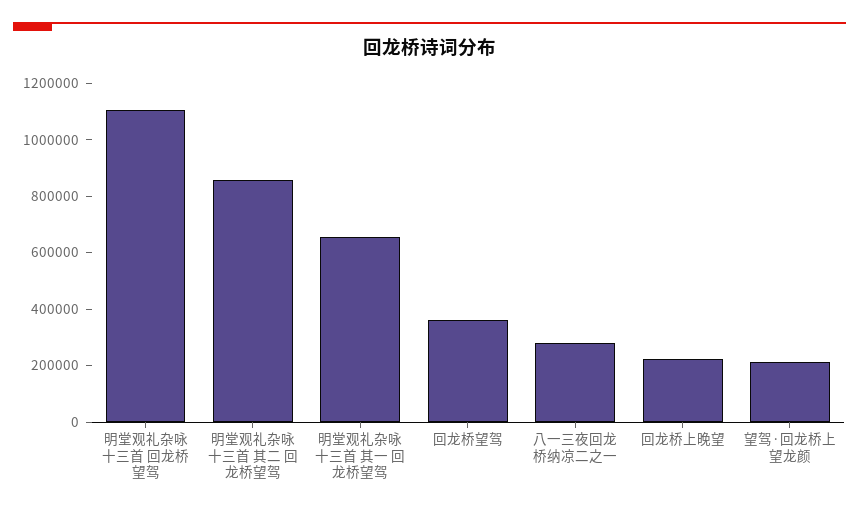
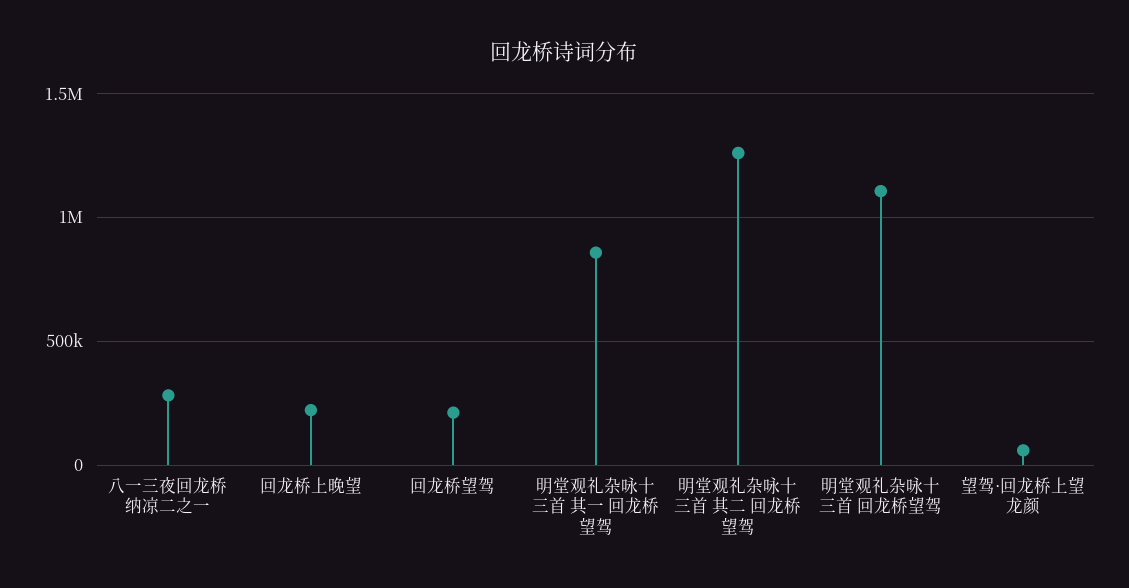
明堂观礼杂咏十三首 其二 回龙桥望驾: 850000 -> 1250000
明堂观礼杂咏十三首 其一 回龙桥望驾: 650000 -> 850000
回龙桥望驾: 350000 -> 200000
望驾·回龙桥上望龙颜: 200000 -> 50000

